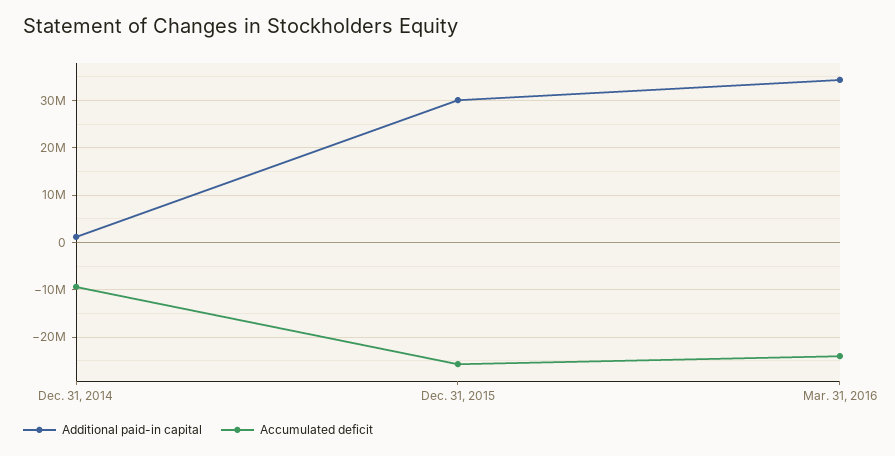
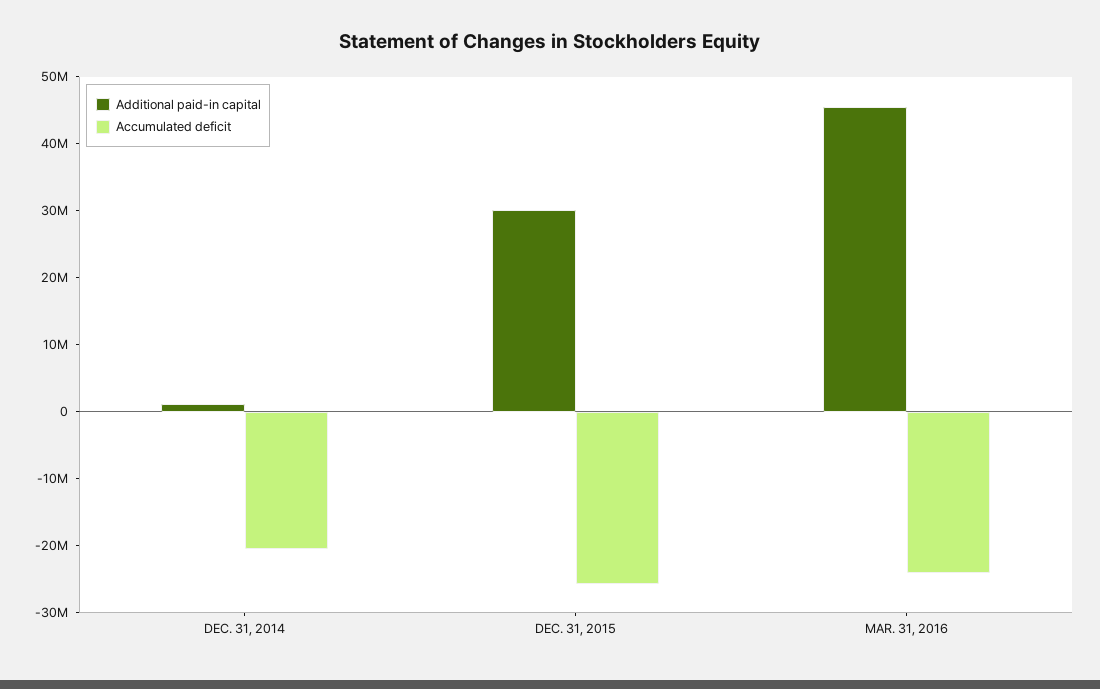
Accumulated deficit, Dec. 31, 2014: -10000000 -> -20000000
Additional paid-in capital, Mar. 31, 2016: 34000000 -> 46000000

